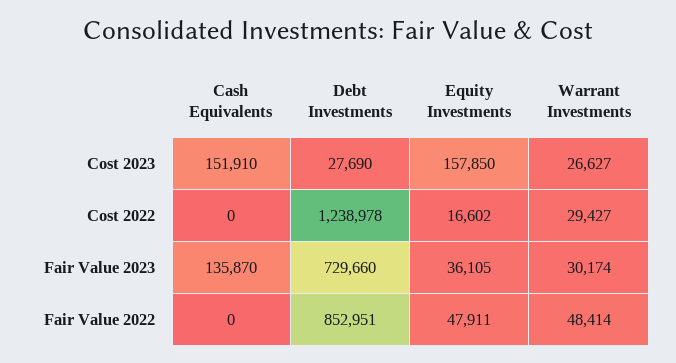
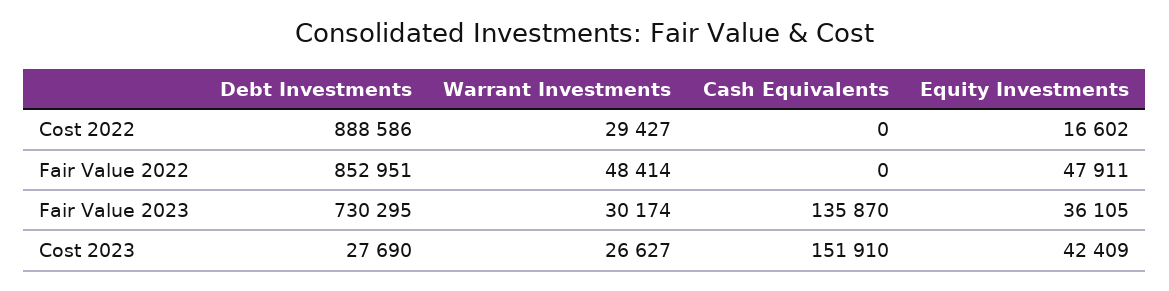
Equity Investments, Cost 2023: 157850 -> 42409
Debt Investments, Cost 2022: 1238978 -> 888586
Debt Investments, Fair Value 2023: 729660 -> 730295

